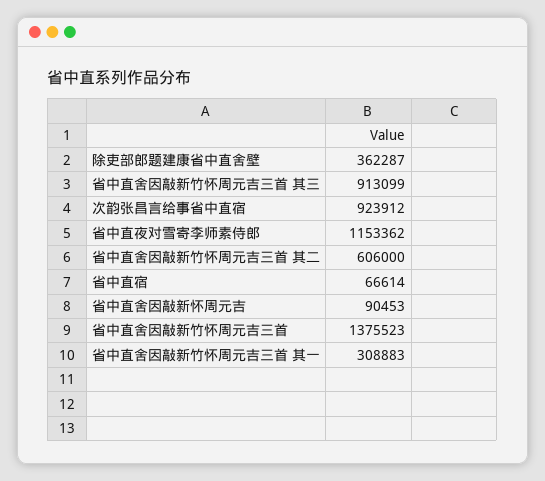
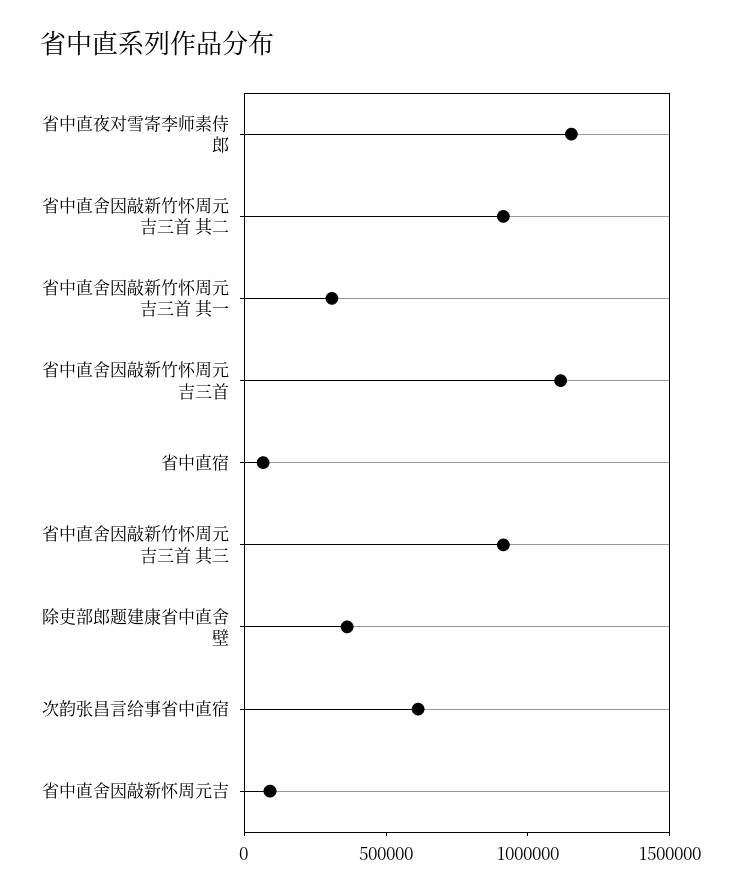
次韵张昌言给事省中直宿: 923912 -> 600000
省中直舍因敲新竹怀周元吉三首 其二: 606000 -> 900000
省中直舍因敲新竹怀周元吉三首: 1375523 -> 1100000

